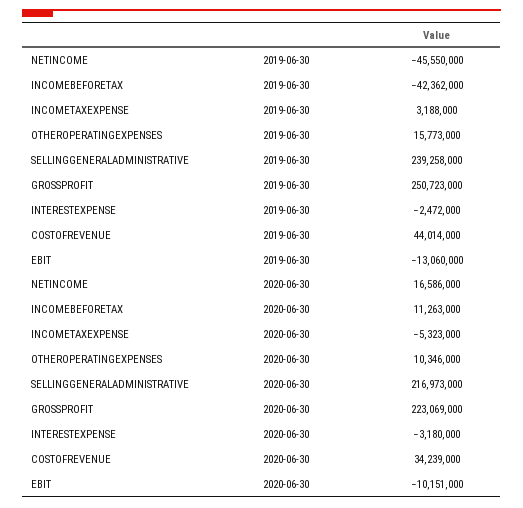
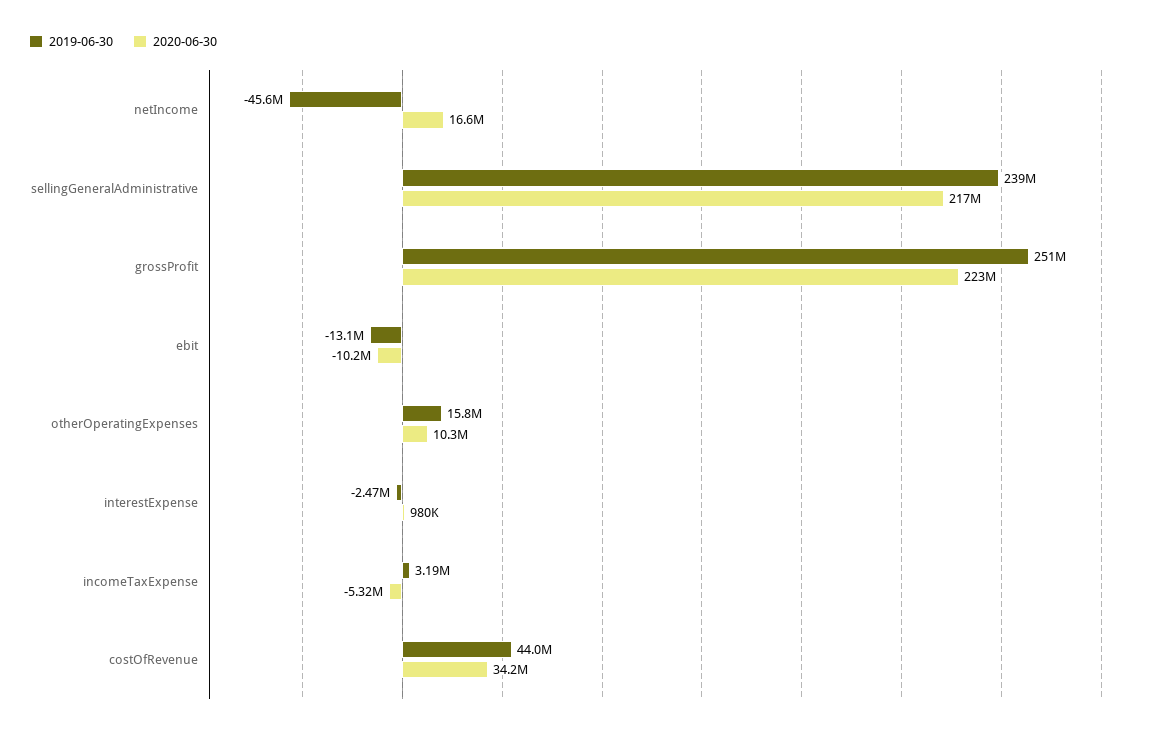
2019-06-30, INCOMEBEFORETAX: -42362000 -> none
2020-06-30, INCOMEBEFORETAX: 11263000 -> none
2020-06-30, INTERESTEXPENSE: -3180000 -> 980000

